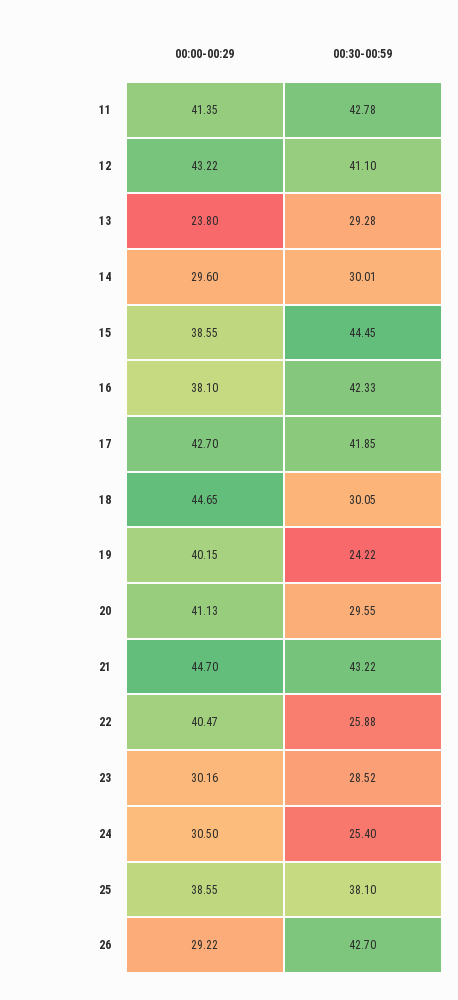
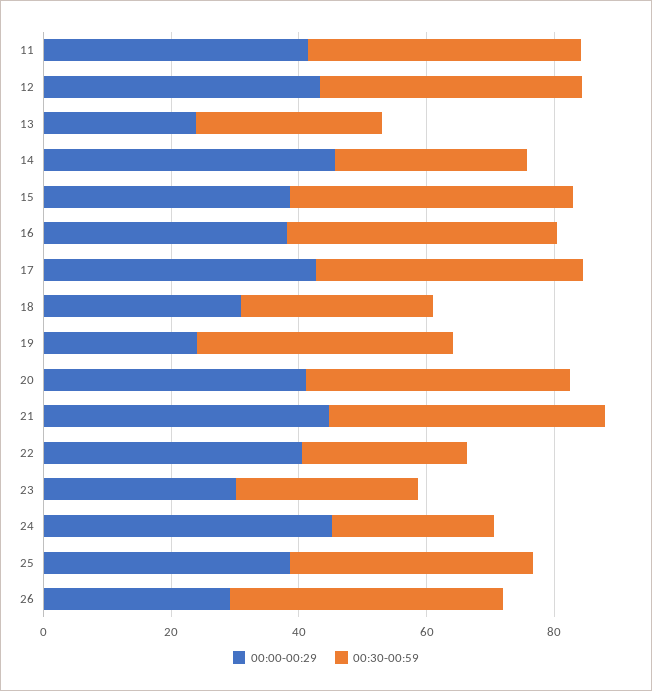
00:00-00:29, 14: 29.6 -> 45
00:00-00:29, 18: 44.65 -> 30
00:00-00:29, 19: 40.15 -> 25
00:30-00:59, 19: 24.22 -> 40
00:30-00:59, 20: 29.55 -> 40
00:00-00:29, 24: 30.5 -> 45

